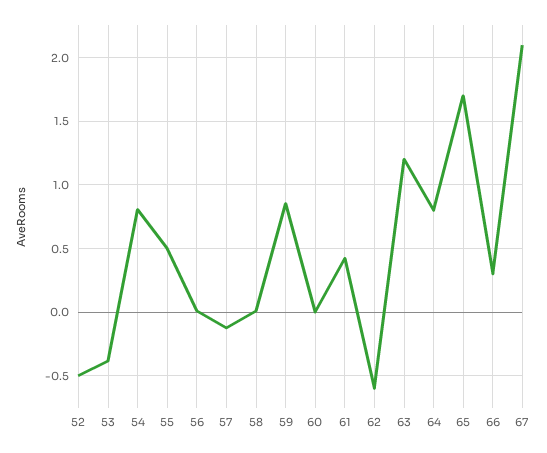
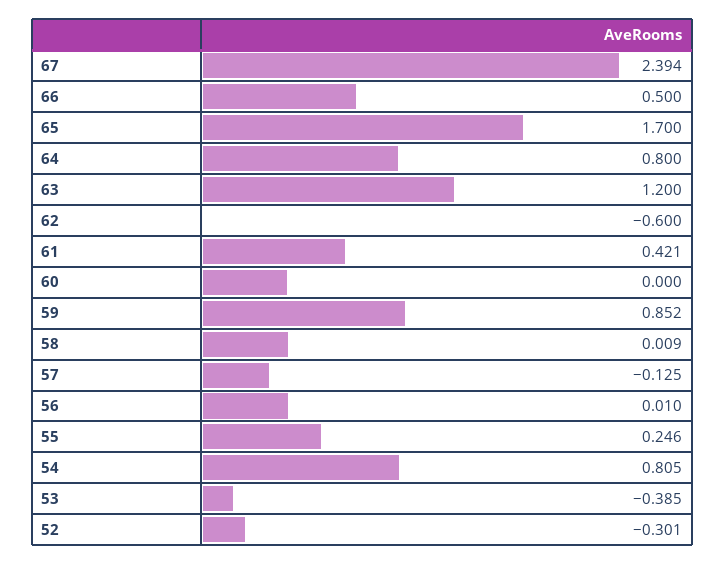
52: -0.5 -> -0.301
55: 0.5 -> 0.246
66: 0.3 -> 0.5
67: 2.1 -> 2.394

